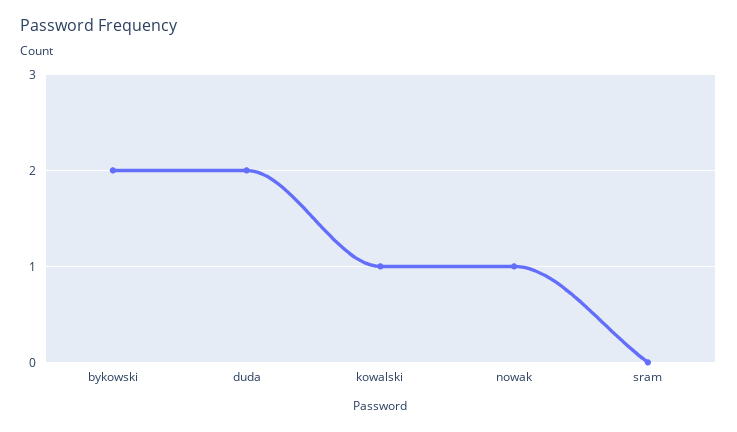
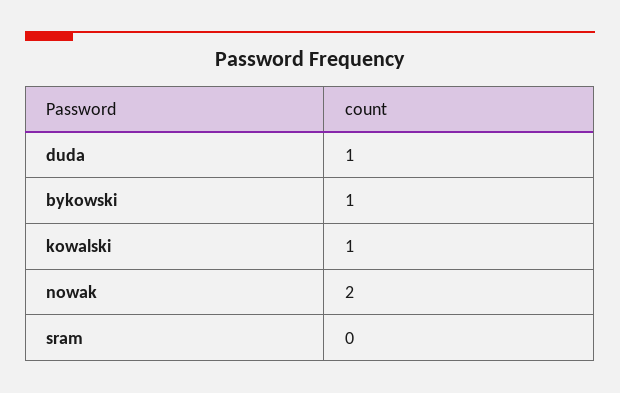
bykowski: 2 -> 1
duda: 2 -> 1
nowak: 1 -> 2

